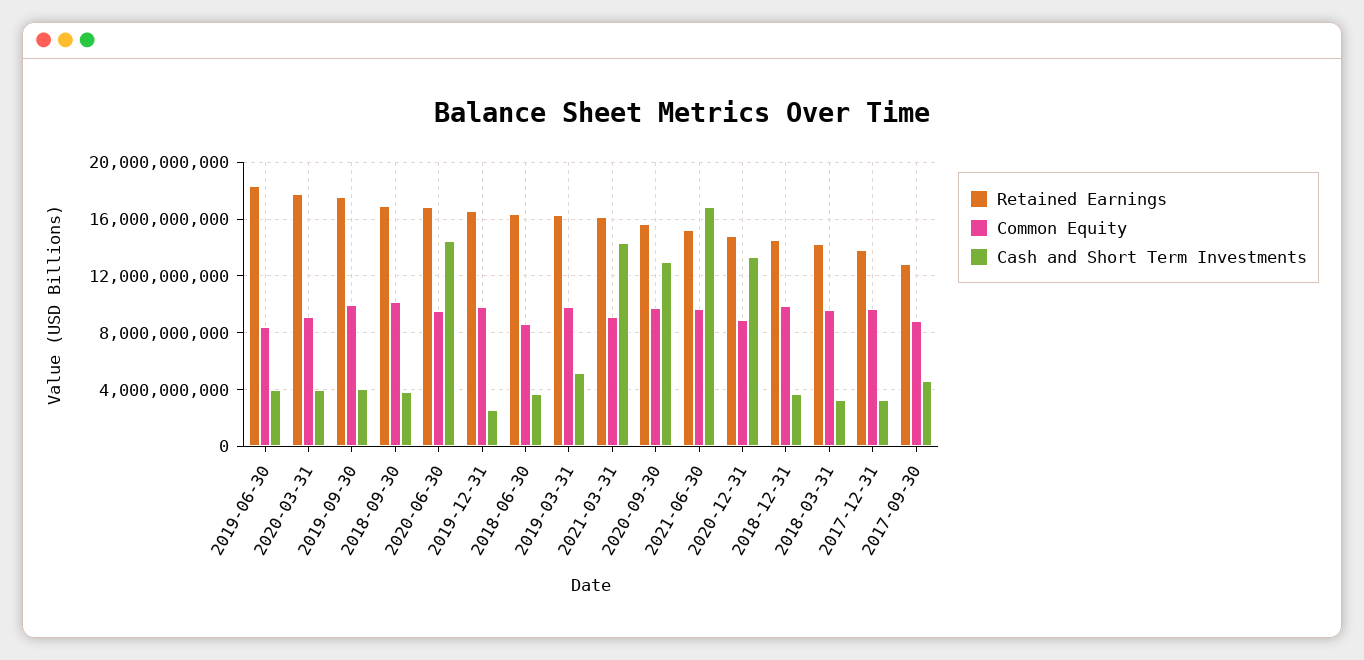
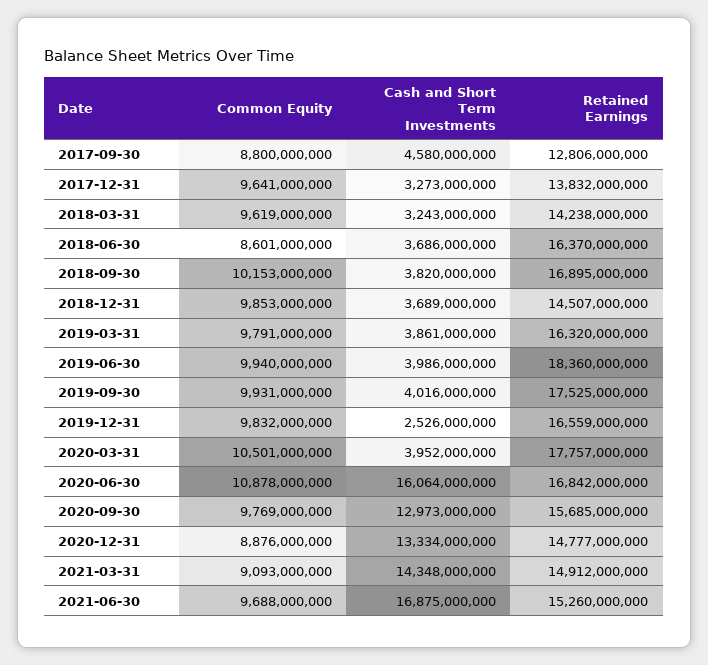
Common Equity, 2019-06-30: 8500000000 -> 9940000000
Common Equity, 2020-03-31: 9000000000 -> 10501000000
Common Equity, 2020-06-30: 9500000000 -> 10878000000
Cash and Short Term Investments, 2020-06-30: 14500000000 -> 16064000000
Cash and Short Term Investments, 2019-03-31: 5000000000 -> 3861000000
Retained Earnings, 2021-03-31: 16000000000 -> 14912000000

